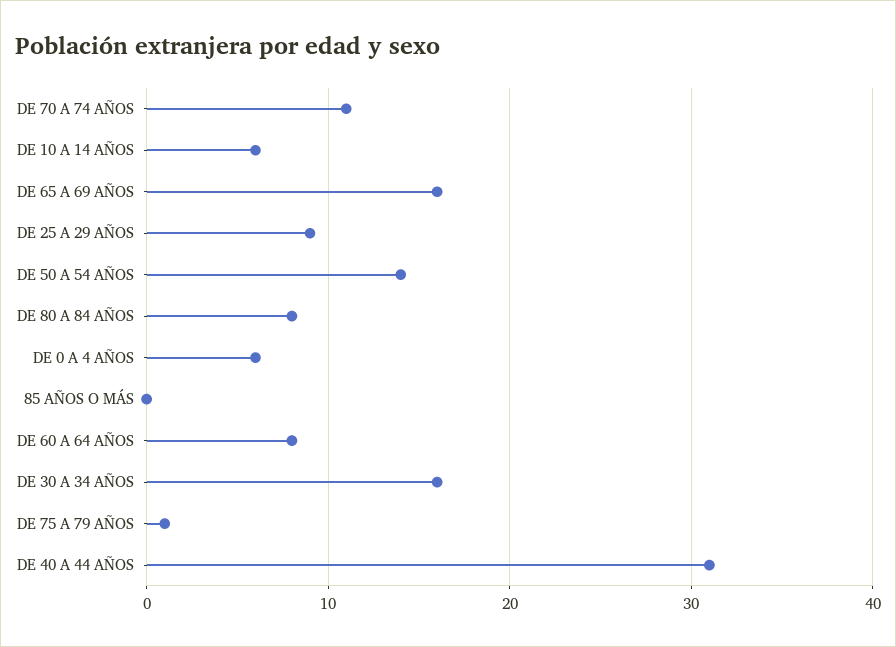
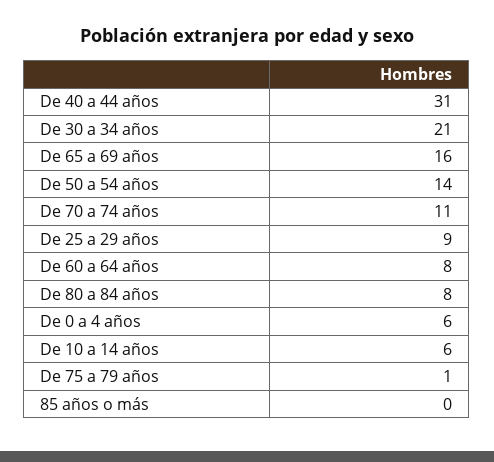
DE 30 A 34 AÑOS: 16 -> 21

